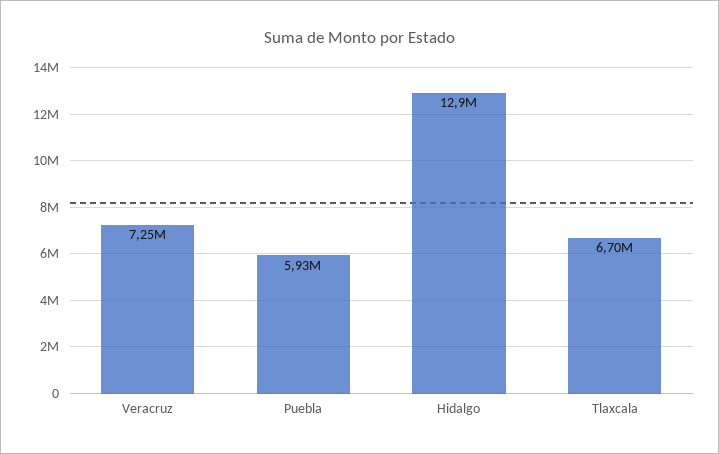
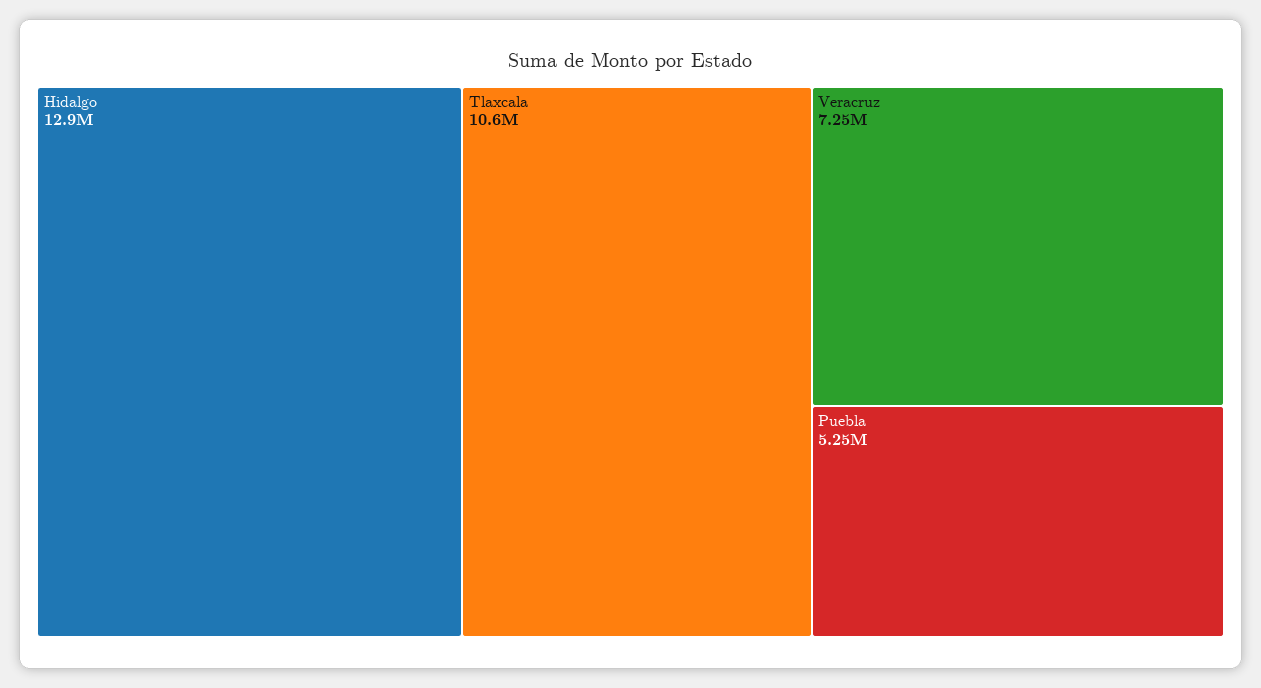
Puebla: 5930000 -> 5250000
Tlaxcala: 6700000 -> 10600000

